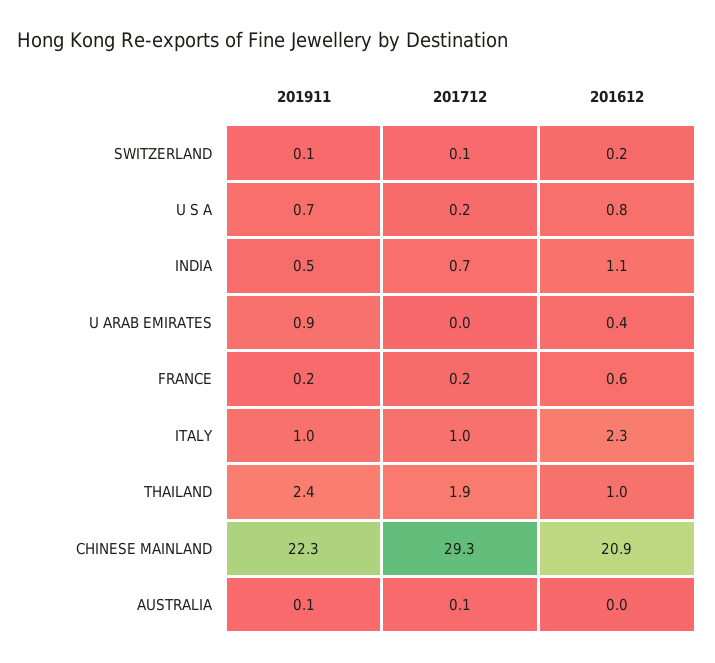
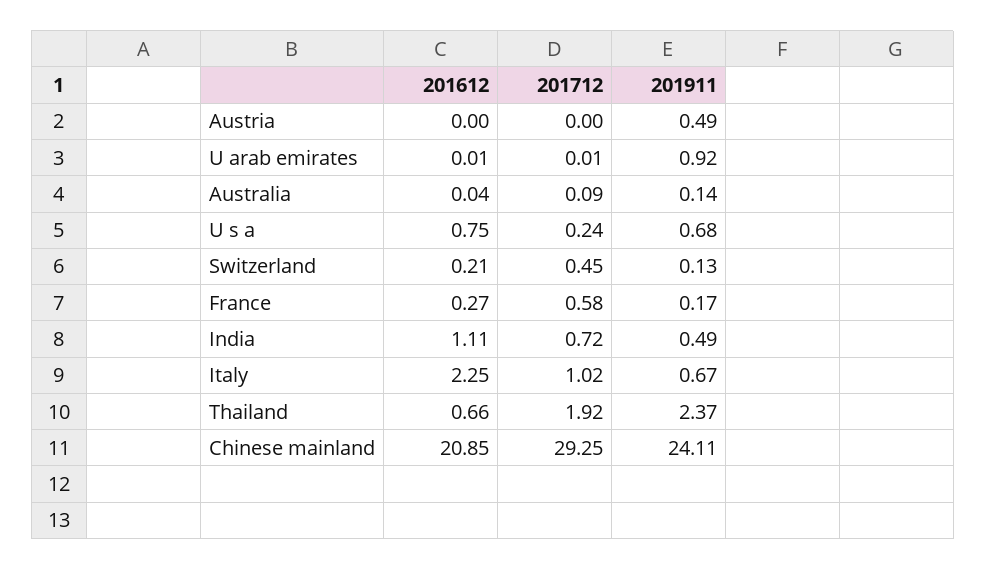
201712, SWITZERLAND: 0.1 -> 0.45
201612, U ARAB EMIRATES: 0.4 -> 0.01
201712, FRANCE: 0.2 -> 0.58
201612, FRANCE: 0.6 -> 0.27
201911, ITALY: 1 -> 0.67
201612, THAILAND: 1 -> 0.66
201911, CHINESE MAINLAND: 22.3 -> 24.11
201612, Austria: none -> 0
201712, Austria: none -> 0
201911, Austria: none -> 0.49

